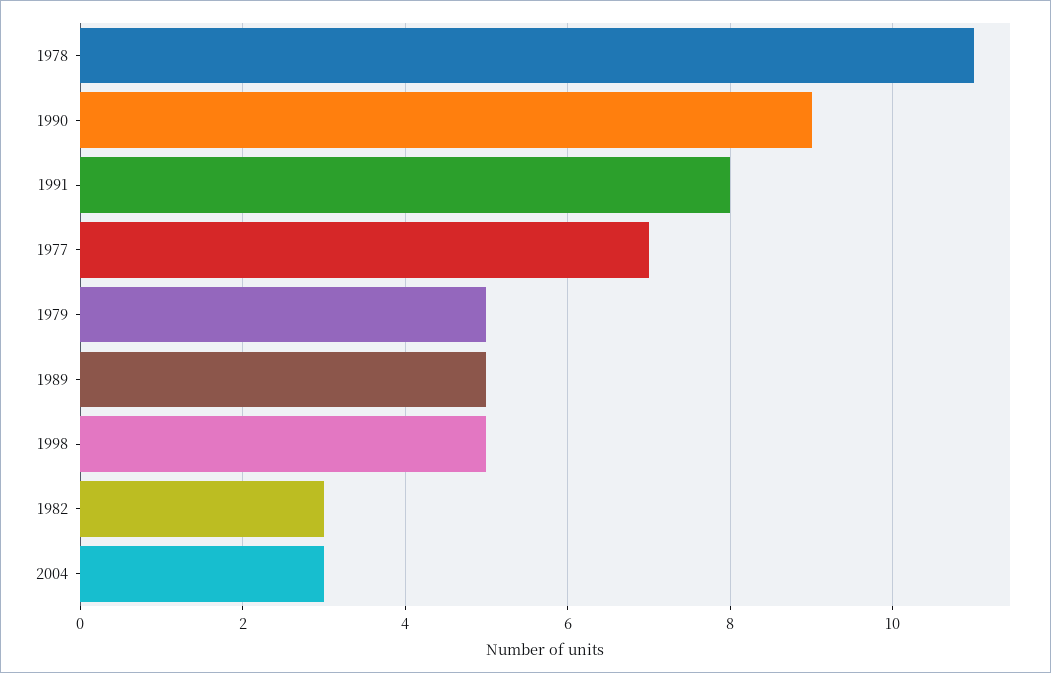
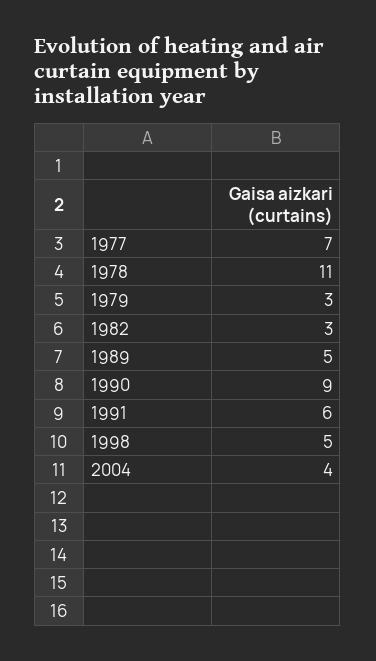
1991: 8 -> 6
1979: 5 -> 3
2004: 3 -> 4

